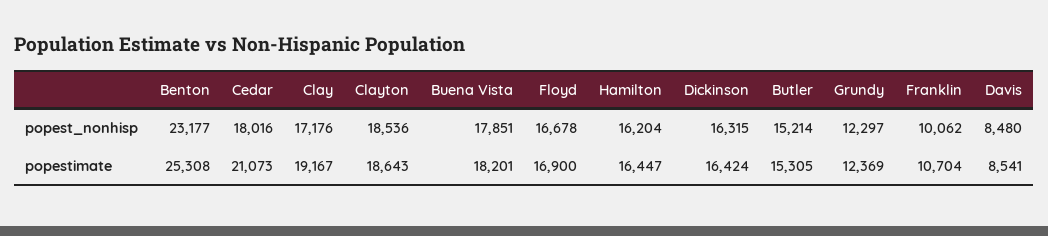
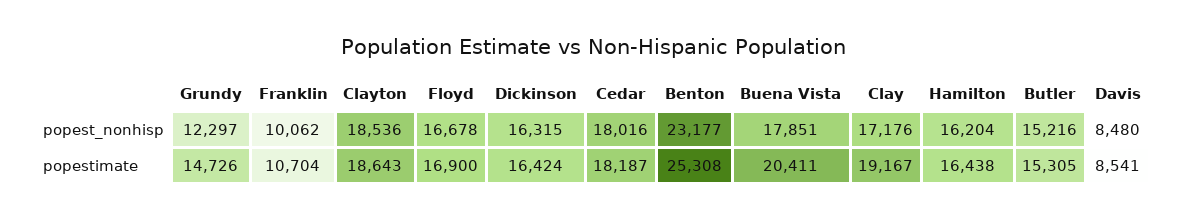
Butler, popest_nonhisp: 15214 -> 15216
Cedar, popestimate: 21073 -> 18187
Buena Vista, popestimate: 18201 -> 20411
Hamilton, popestimate: 16447 -> 16438
Grundy, popestimate: 12369 -> 14726

